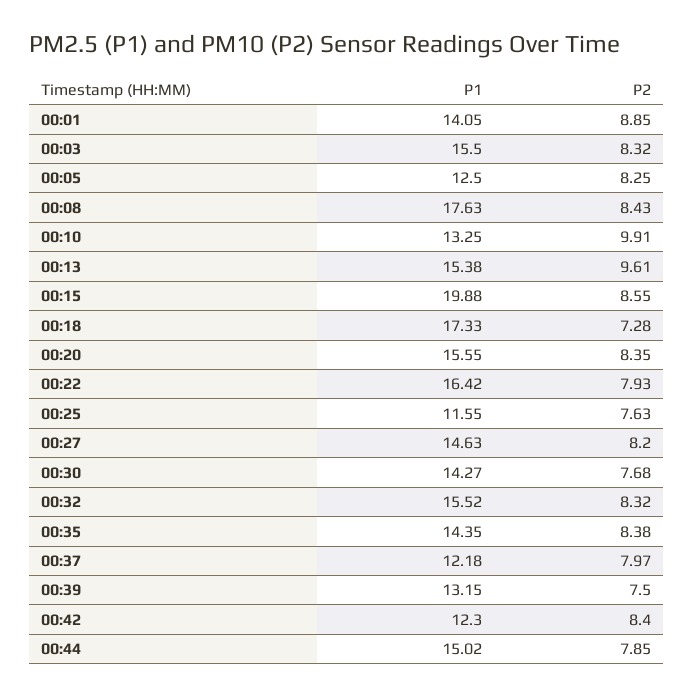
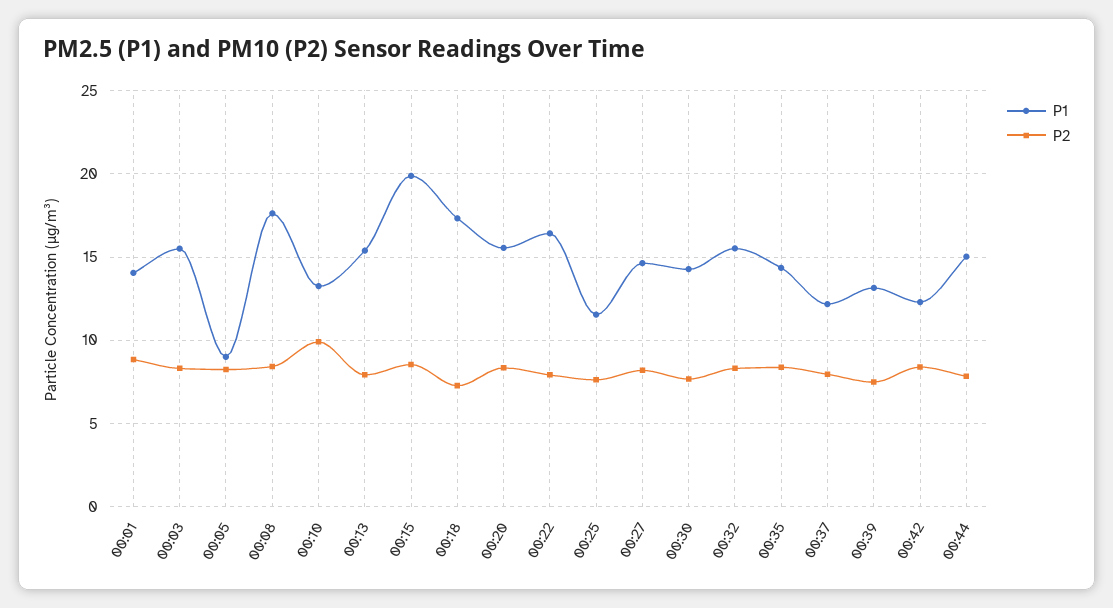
P1, 00:05: 12.5 -> 9
P2, 00:13: 9.61 -> 8

